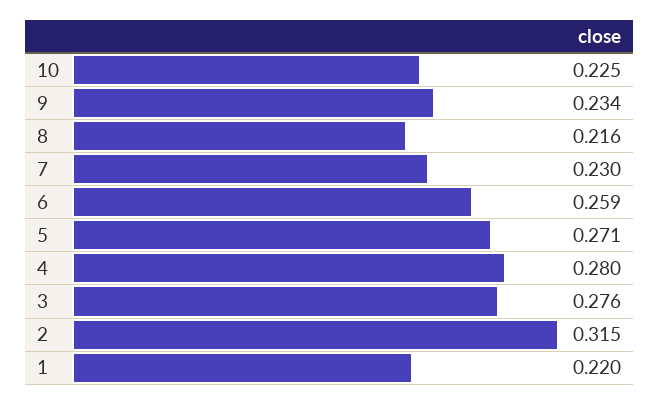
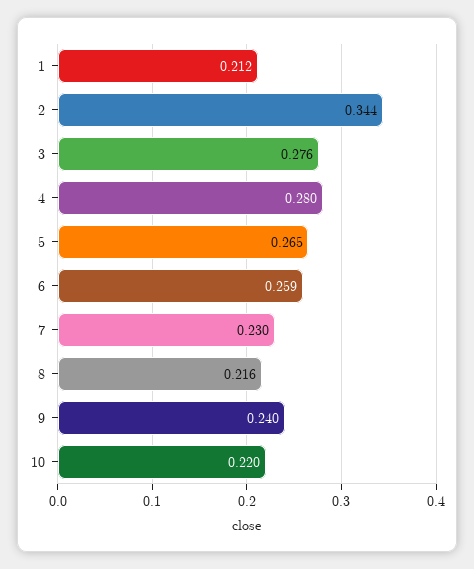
10: 0.225 -> 0.22
9: 0.234 -> 0.24
5: 0.271 -> 0.265
2: 0.315 -> 0.344
1: 0.22 -> 0.212

